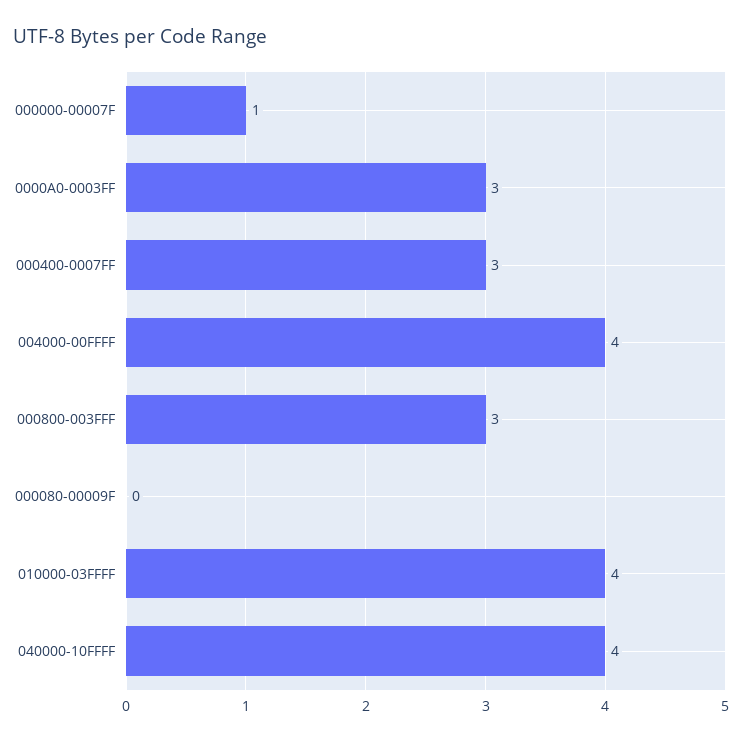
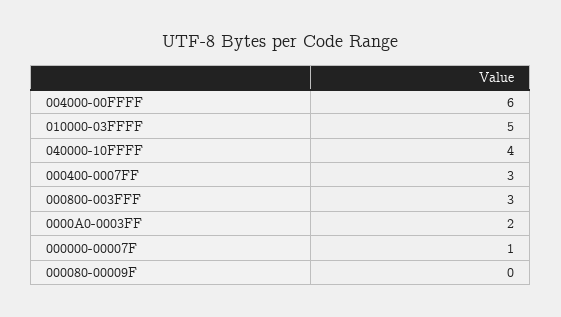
0000A0-0003FF: 3 -> 2
004000-00FFFF: 4 -> 6
010000-03FFFF: 4 -> 5

